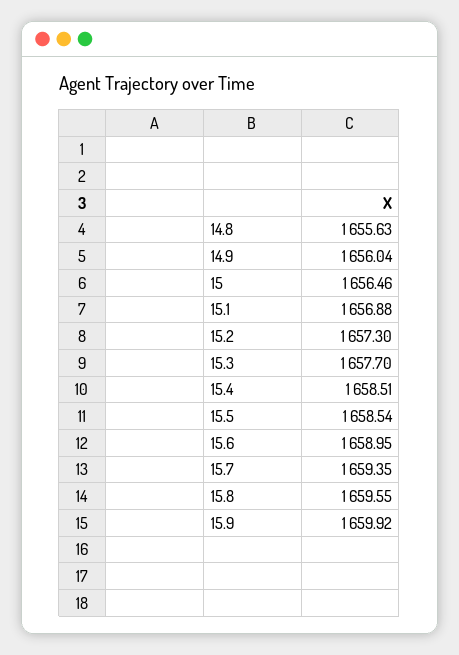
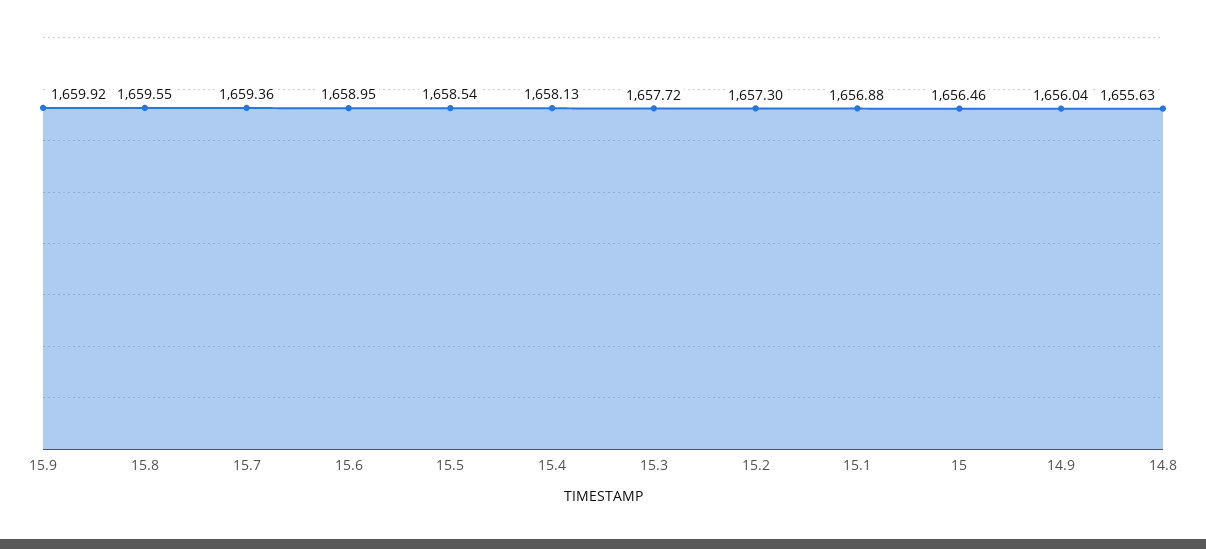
15.3: 1657.7 -> 1657.72
15.4: 1658.51 -> 1658.13
15.7: 1659.35 -> 1659.36

